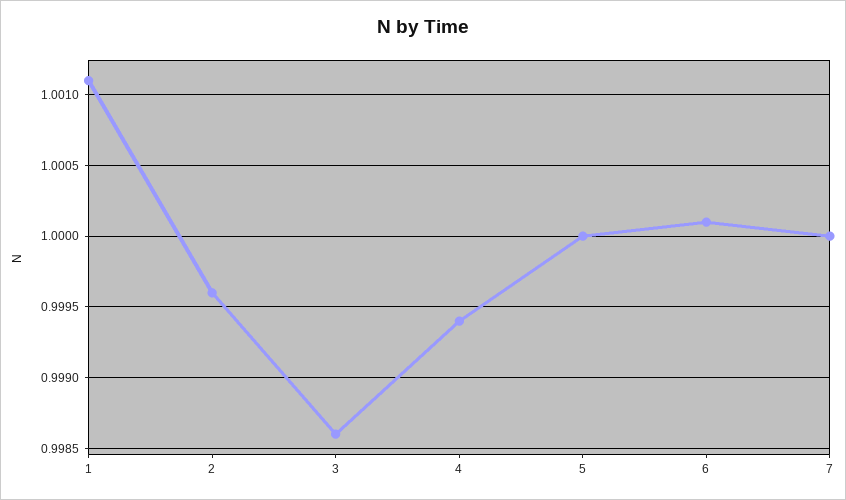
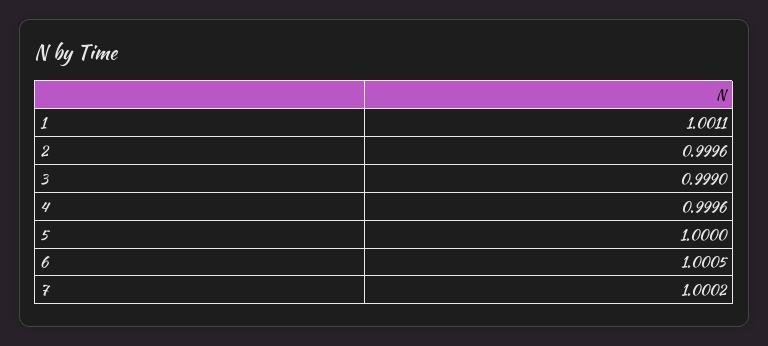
3: 0.9986 -> 0.999
4: 0.9994 -> 0.9996
6: 1.0001 -> 1.0005
7: 1 -> 1.0002

